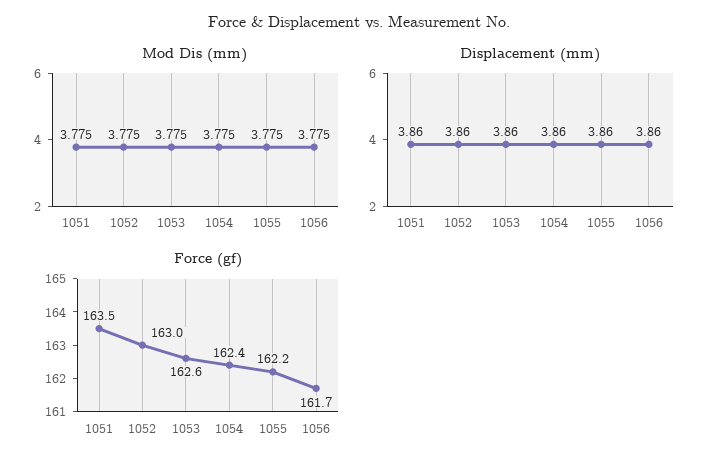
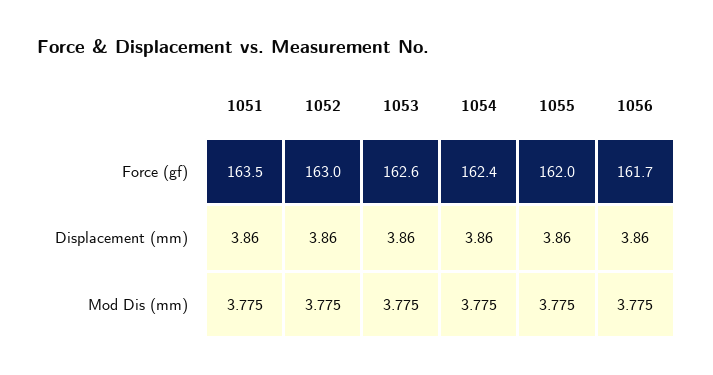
Force (gf), 1055: 162.2 -> 162

